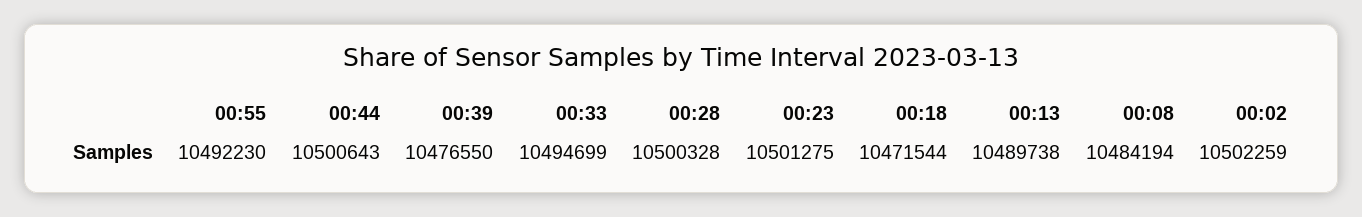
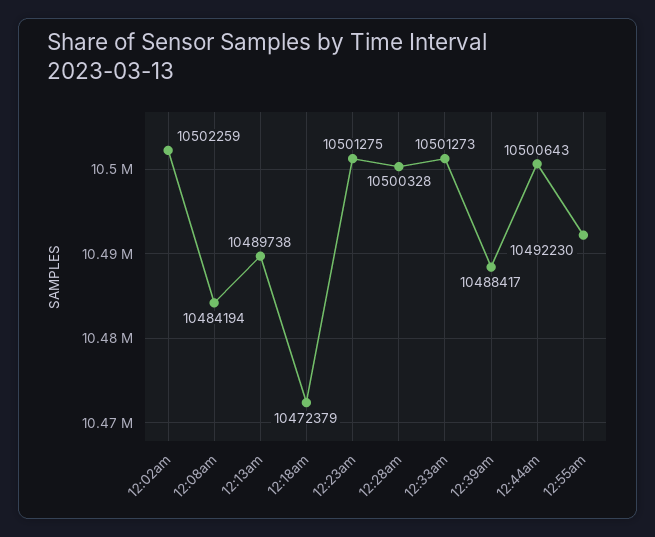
00:39: 10476550 -> 10488417
00:33: 10494699 -> 10501273
00:18: 10471544 -> 10472379

